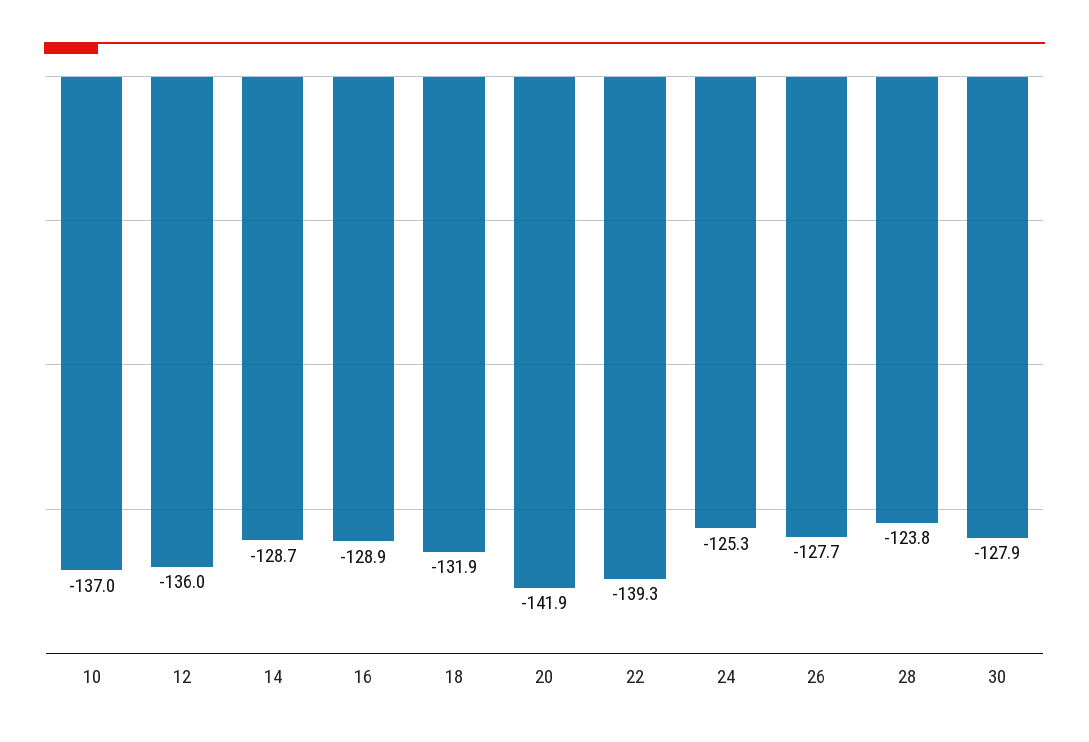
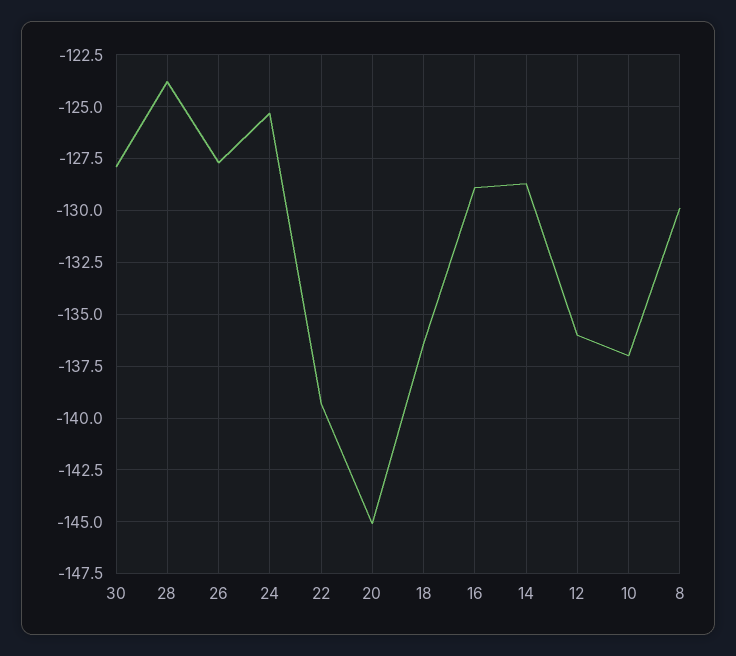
18: -131.9 -> -136.5
20: -141.9 -> -145
8: none -> -130

